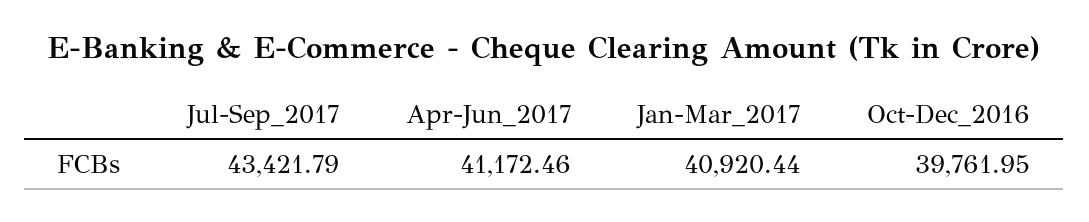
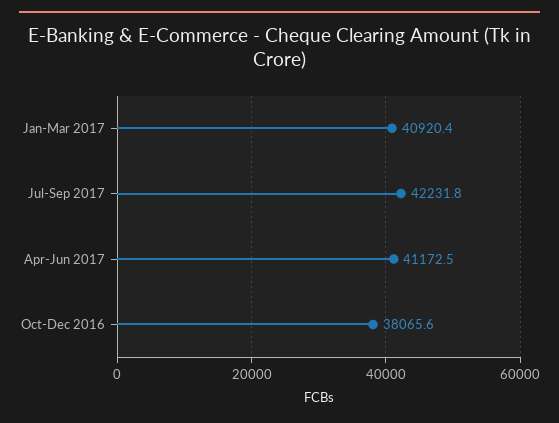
Jul-Sep_2017: 43421.79 -> 42231.8
Oct-Dec_2016: 39761.95 -> 38065.6

